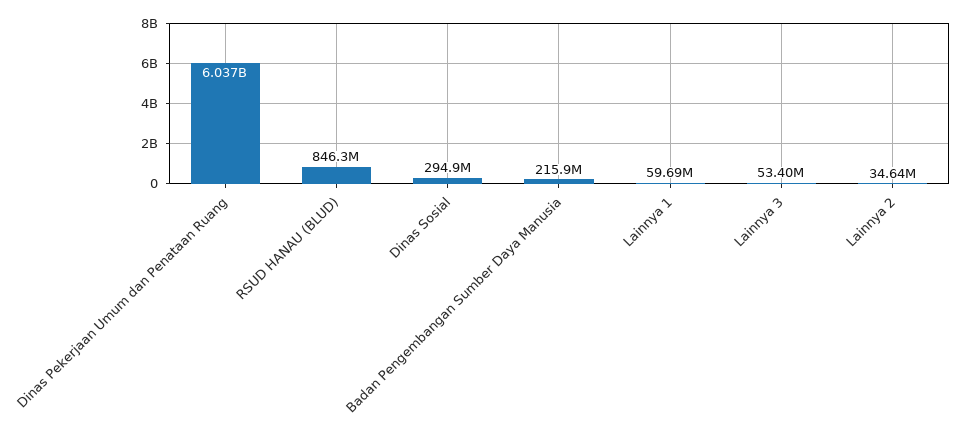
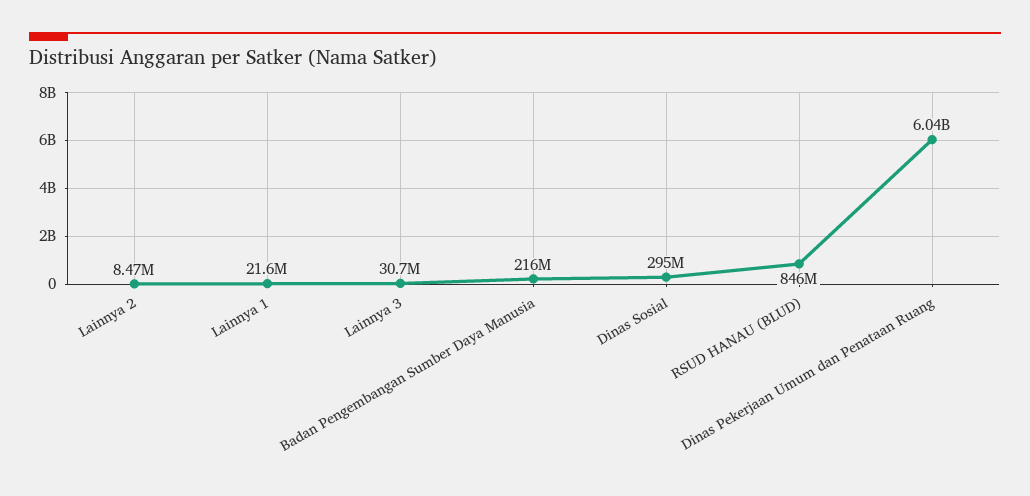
Lainnya 1: 59690000 -> 21600000
Lainnya 3: 53400000 -> 30700000
Lainnya 2: 34640000 -> 8470000

